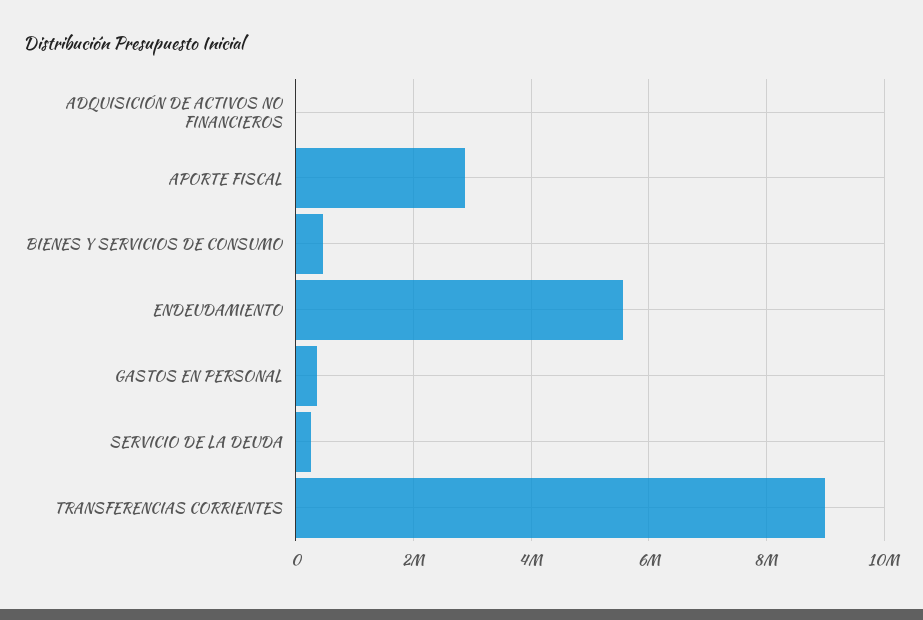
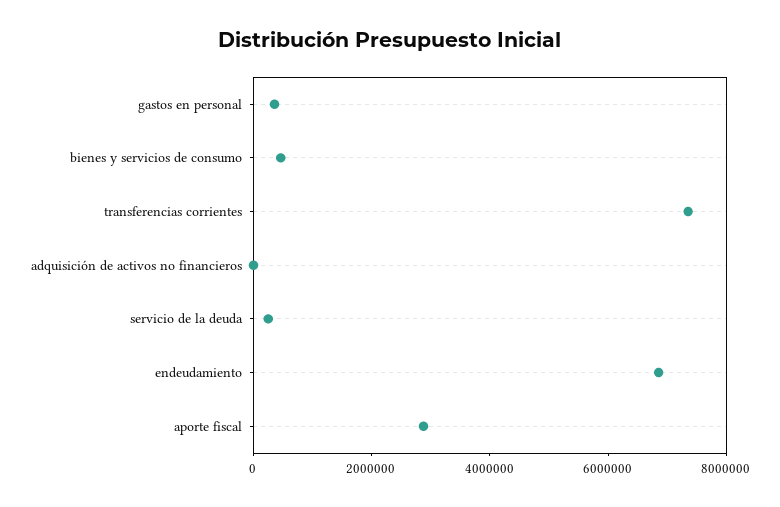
ENDEUDAMIENTO: 5600000 -> 7000000
TRANSFERENCIAS CORRIENTES: 9000000 -> 7500000

